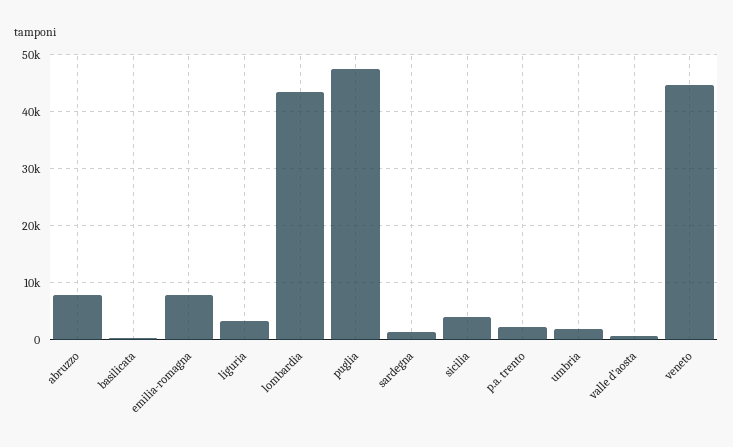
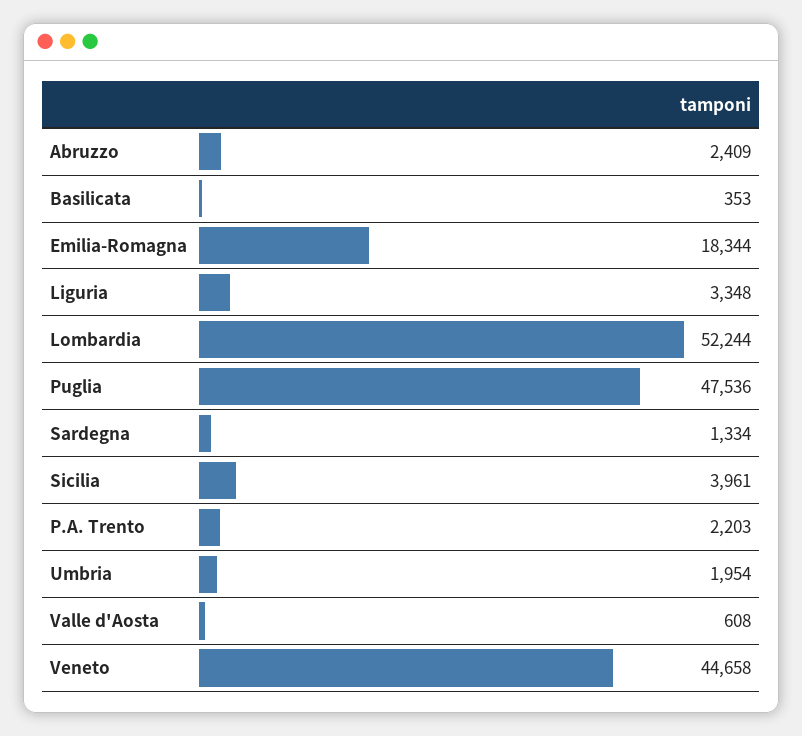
abruzzo: 8000 -> 2409
emilia-romagna: 8000 -> 18344
lombardia: 44000 -> 52244

